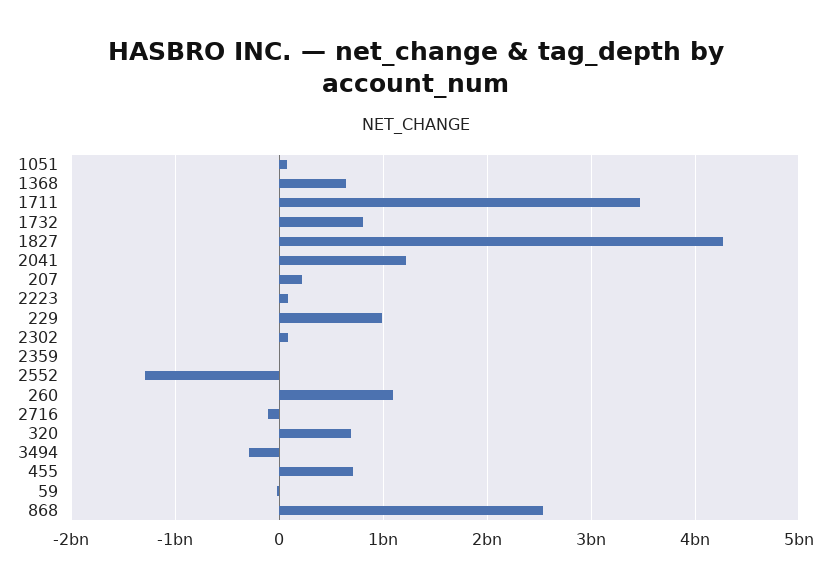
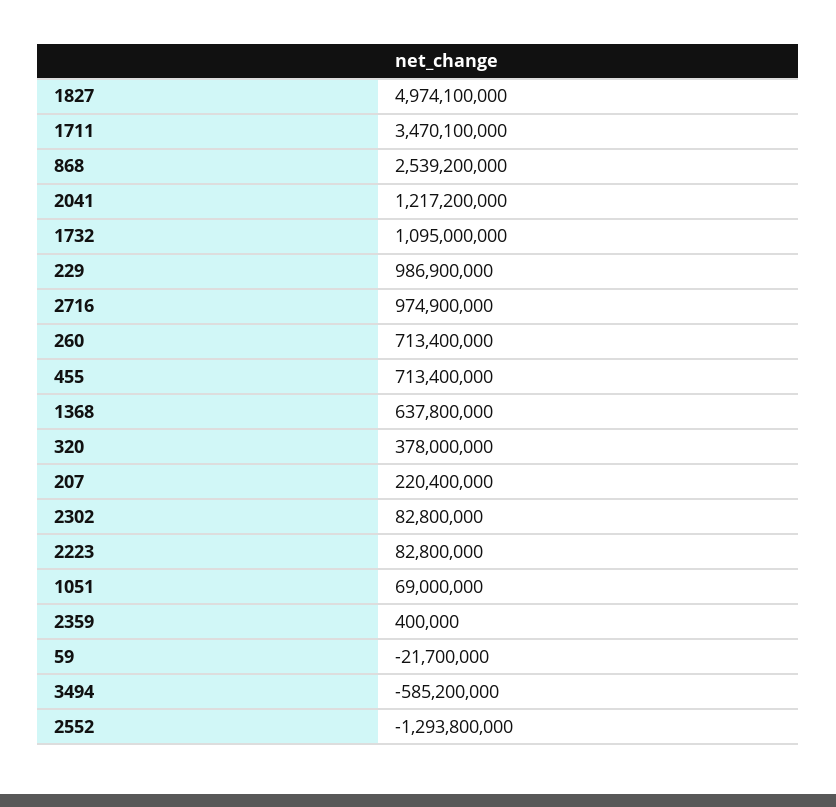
1732: 800000000 -> 1095000000
1827: 4300000000 -> 4974100000
260: 1100000000 -> 713400000
2716: -100000000 -> 974900000
320: 700000000 -> 378000000
3494: -300000000 -> -585200000

